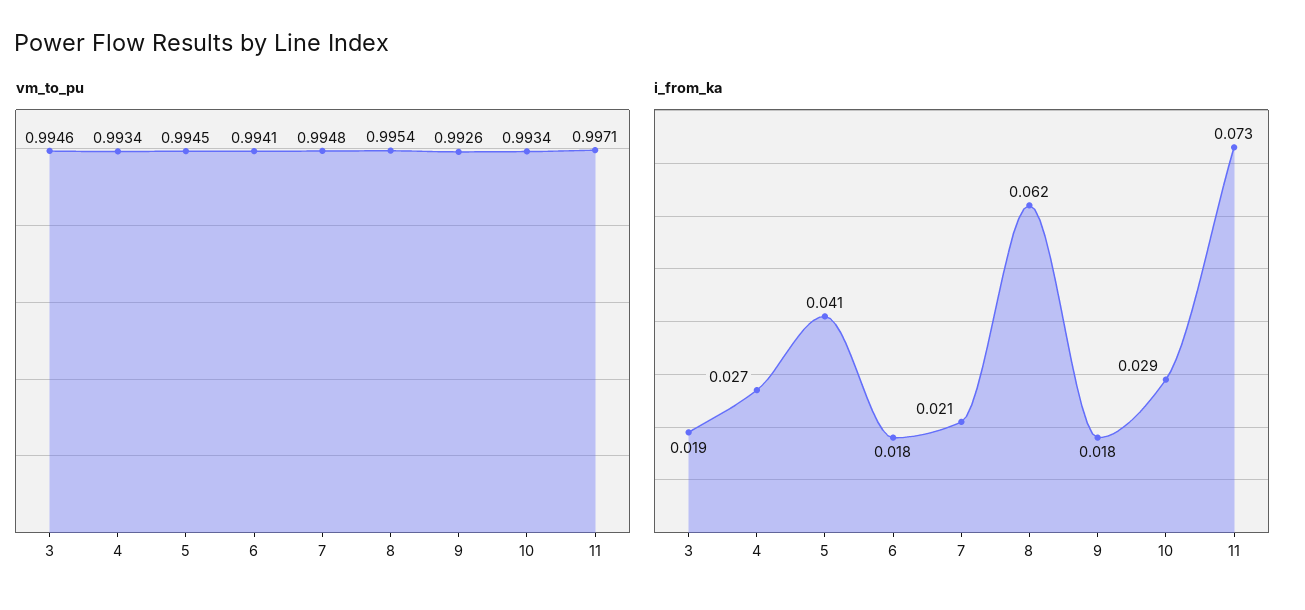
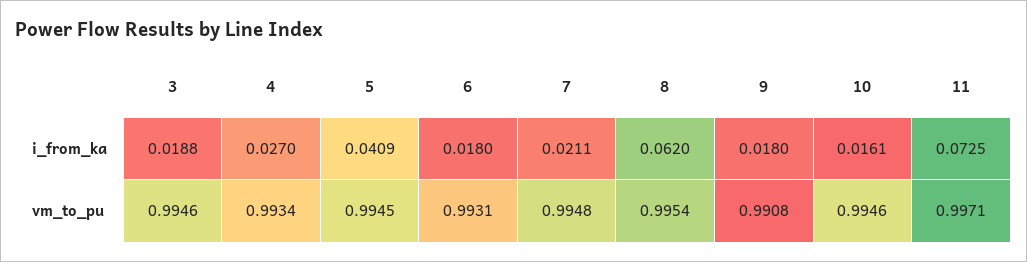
vm_to_pu, 6: 0.9941 -> 0.9931
vm_to_pu, 9: 0.9926 -> 0.9908
vm_to_pu, 10: 0.9934 -> 0.9946
i_from_ka, 10: 0.029 -> 0.0161

